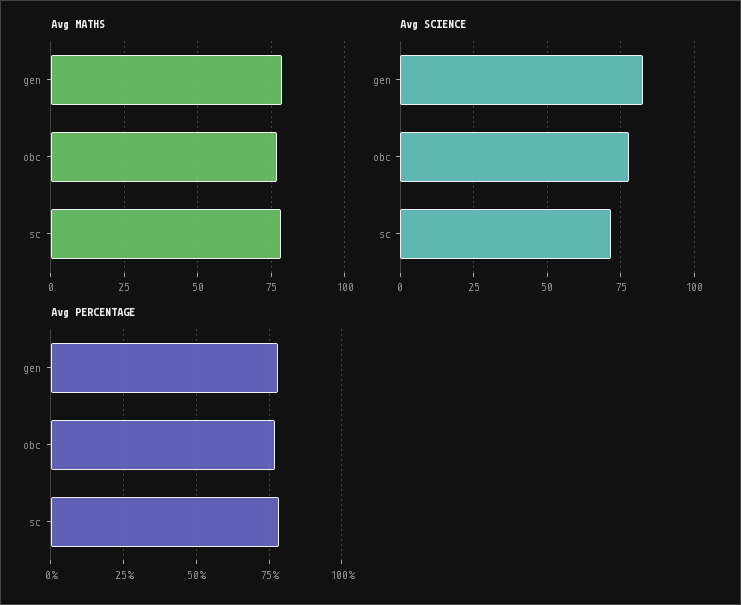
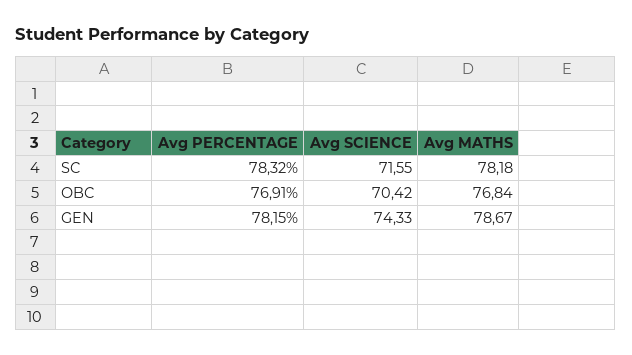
Avg SCIENCE, gen: 82.5 -> 74.33
Avg SCIENCE, obc: 77.5 -> 70.42

